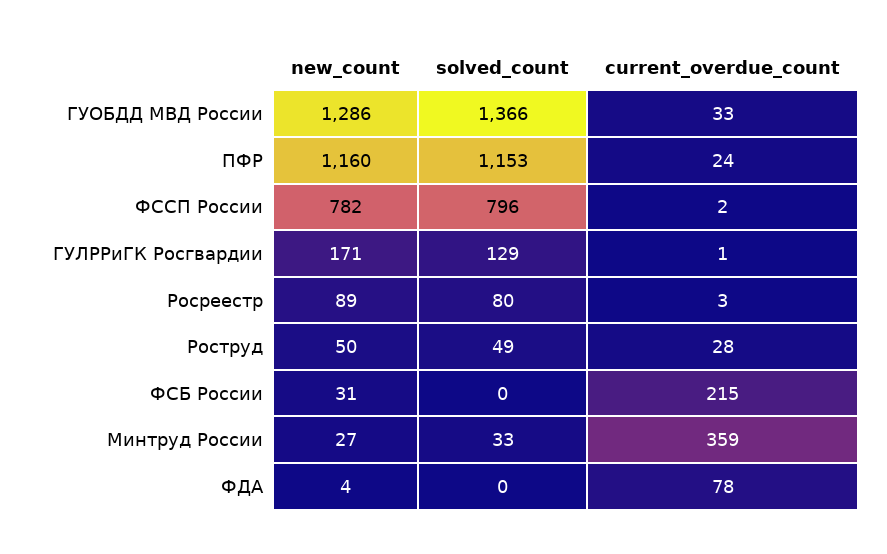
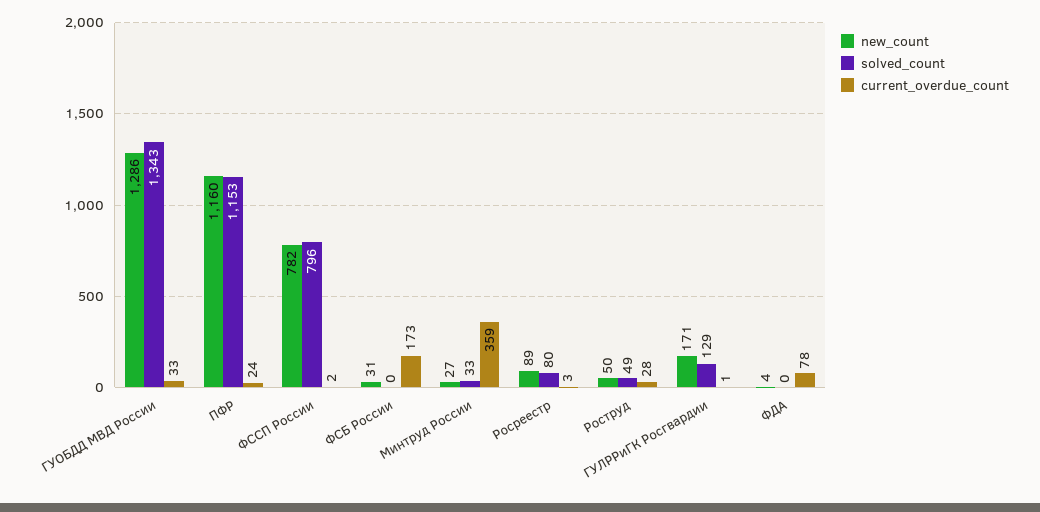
solved_count, ГУОБДД МВД России: 1366 -> 1343
current_overdue_count, ФСБ России: 215 -> 173

